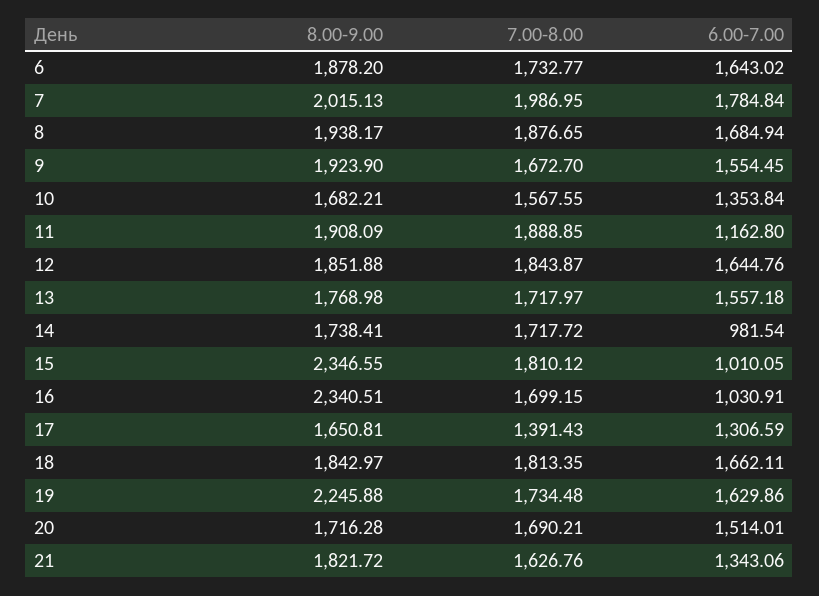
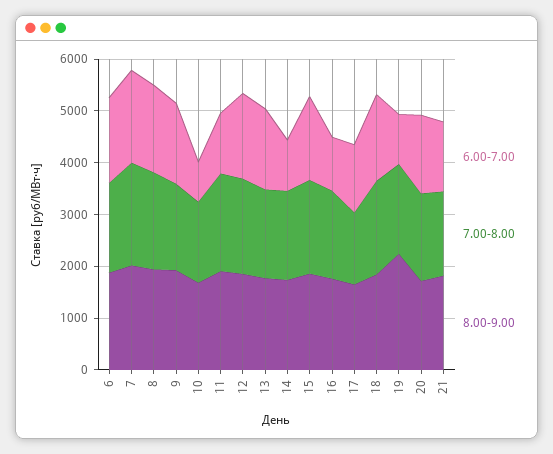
6.00-7.00, 10: 1353.84 -> 800
8.00-9.00, 15: 2346.55 -> 1800
6.00-7.00, 15: 1010.05 -> 1600
8.00-9.00, 16: 2340.51 -> 1800
6.00-7.00, 19: 1629.86 -> 1000

